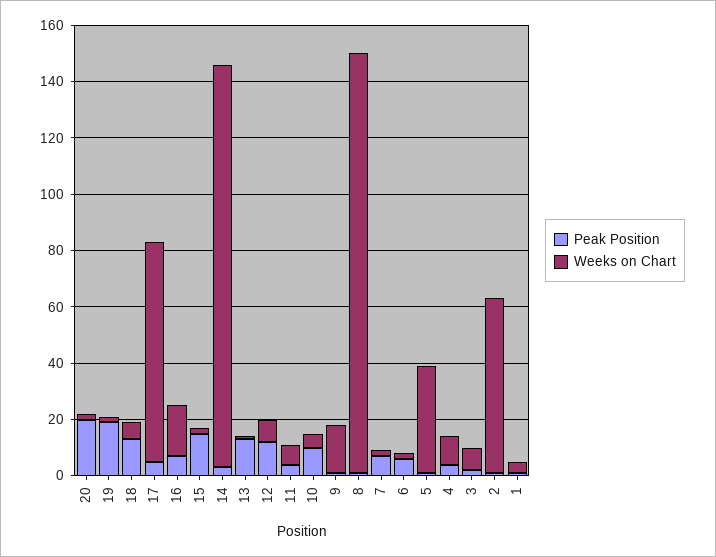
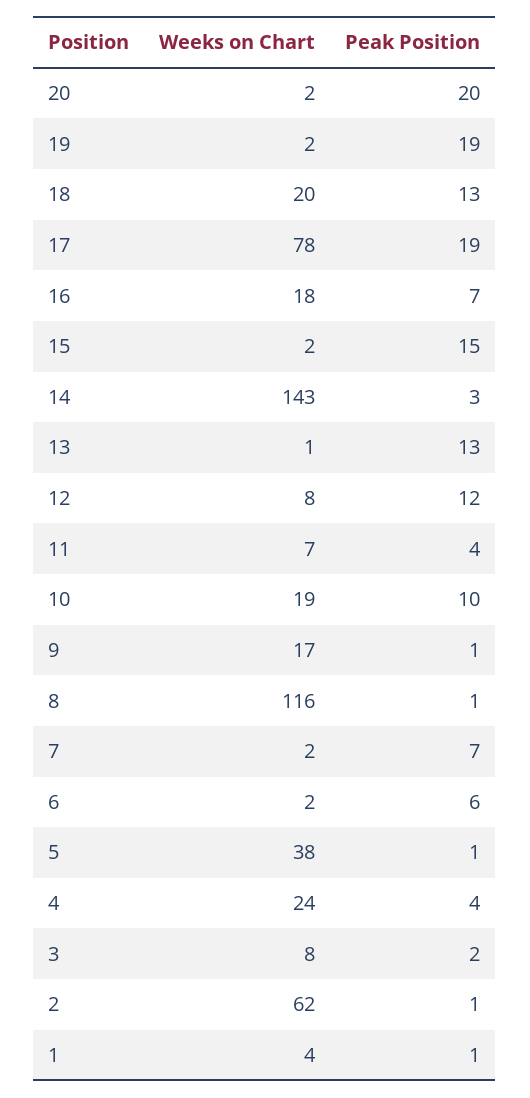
Weeks on Chart, 18: 5 -> 20
Peak Position, 17: 5 -> 19
Weeks on Chart, 10: 5 -> 19
Weeks on Chart, 8: 150 -> 116
Weeks on Chart, 4: 10 -> 24

